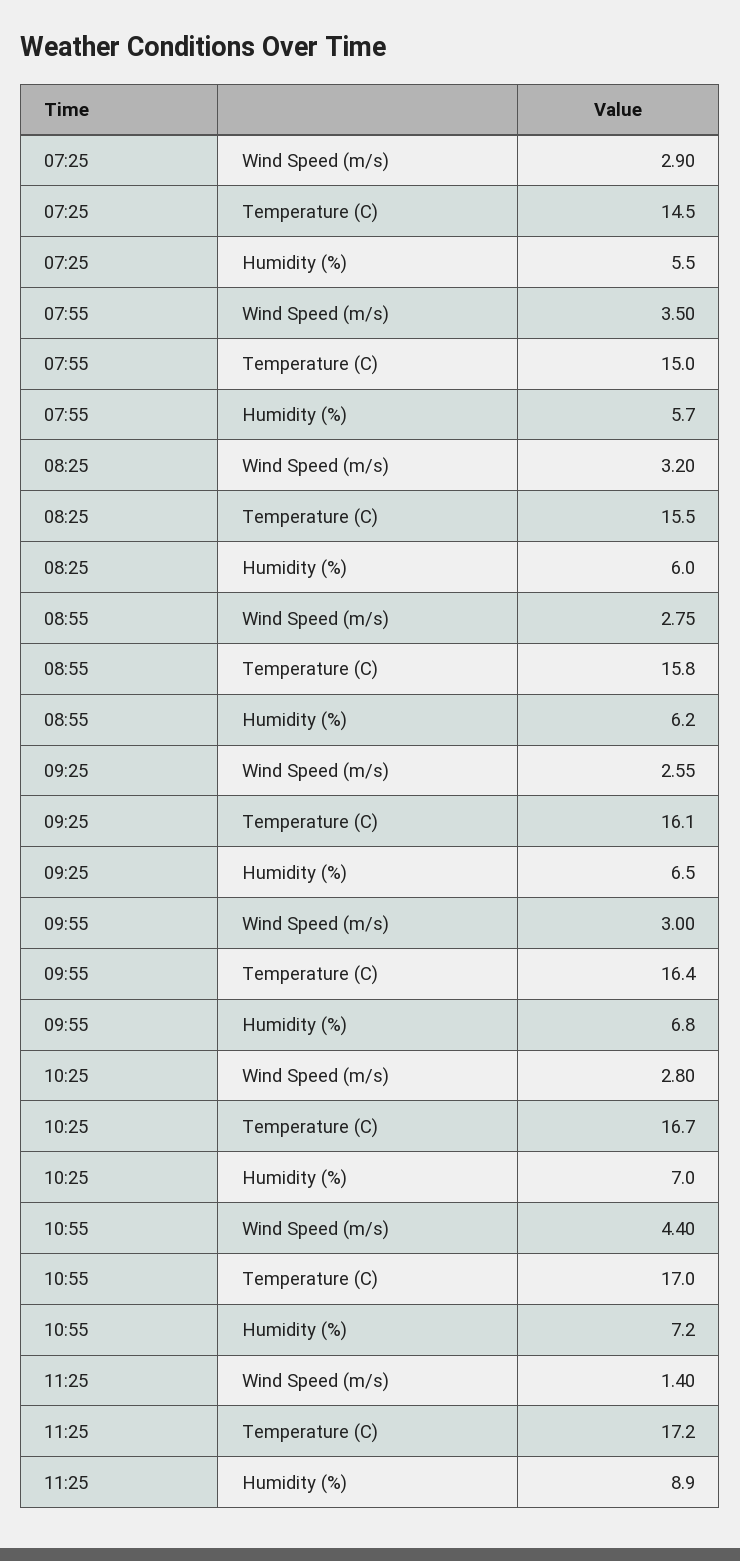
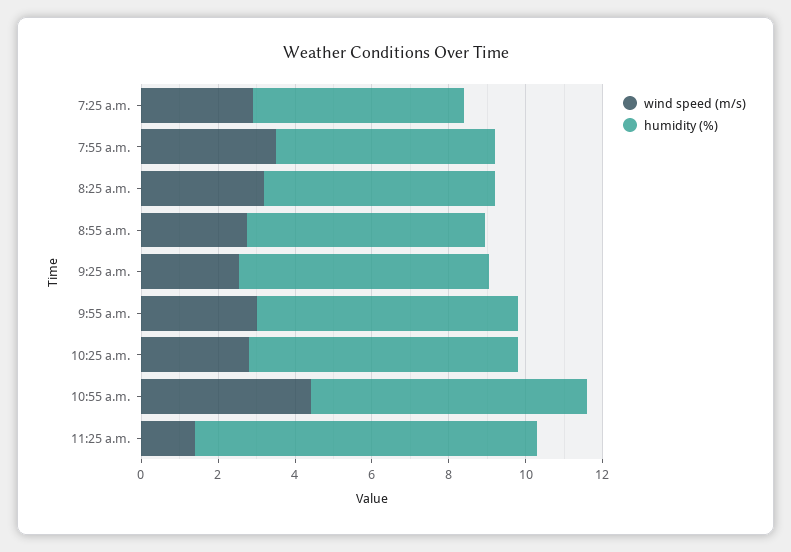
Temperature (C), 07:25: 14.5 -> none
Temperature (C), 07:55: 15 -> none
Temperature (C), 08:25: 15.5 -> none
Temperature (C), 08:55: 15.8 -> none
Temperature (C), 09:25: 16.1 -> none
Temperature (C), 09:55: 16.4 -> none
Temperature (C), 10:25: 16.7 -> none
Temperature (C), 10:55: 17 -> none
Temperature (C), 11:25: 17.2 -> none

